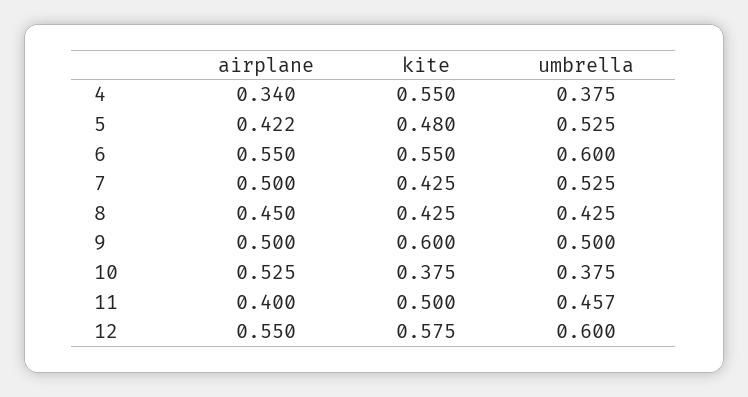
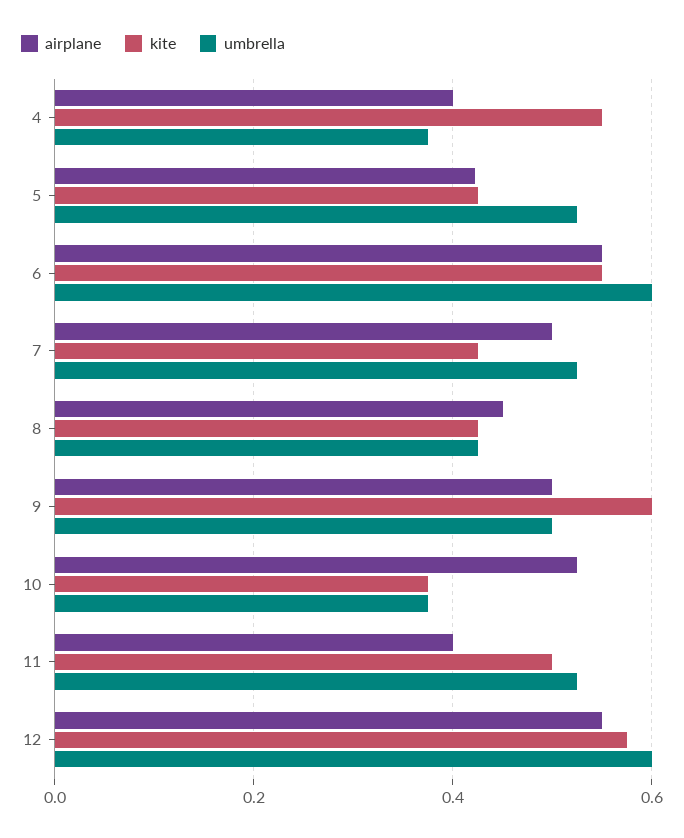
airplane, 4: 0.34 -> 0.4
kite, 5: 0.48 -> 0.42
umbrella, 11: 0.457 -> 0.52

